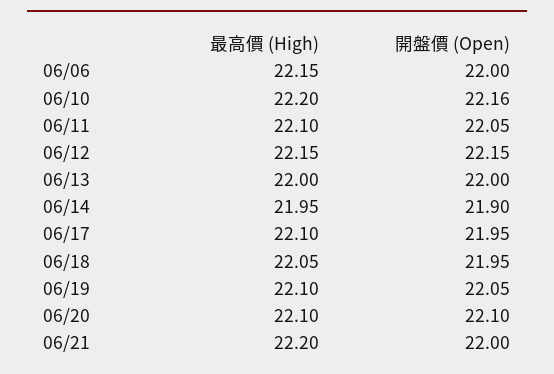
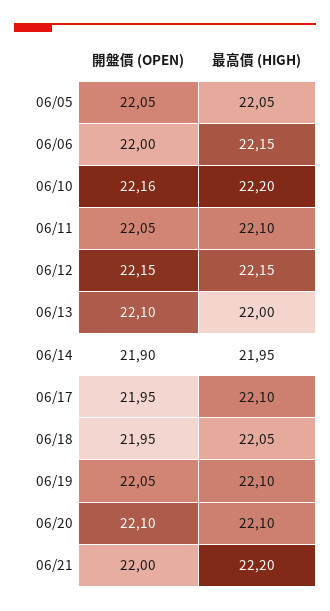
開盤價 (Open), 06/13: 22 -> 22.1
開盤價 (Open), 06/05: none -> 22.05
最高價 (High), 06/05: none -> 22.05

